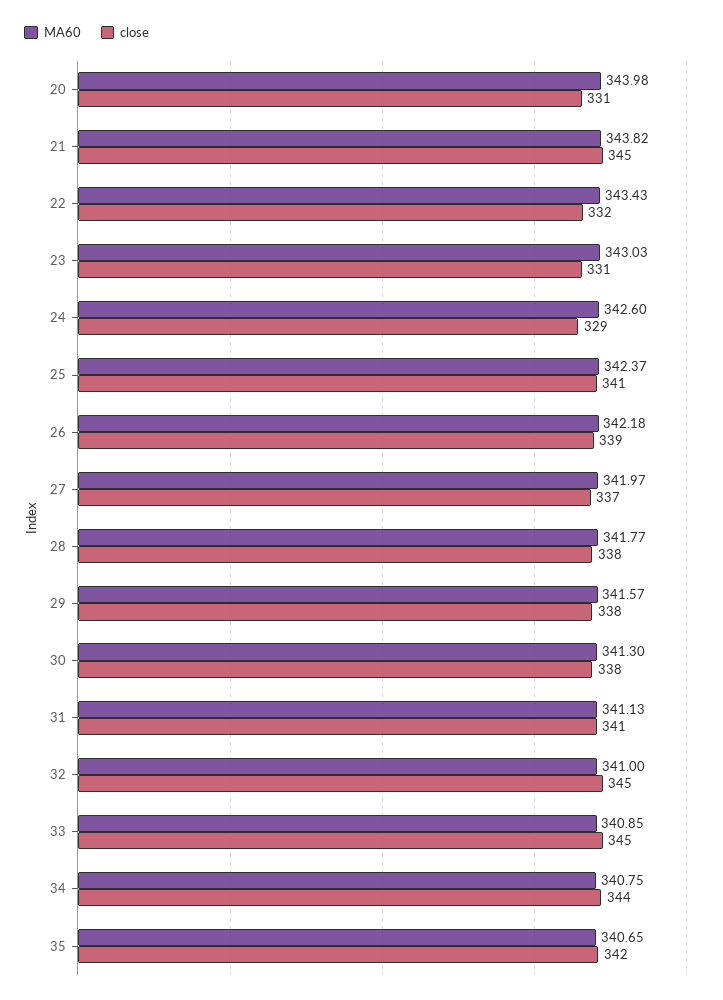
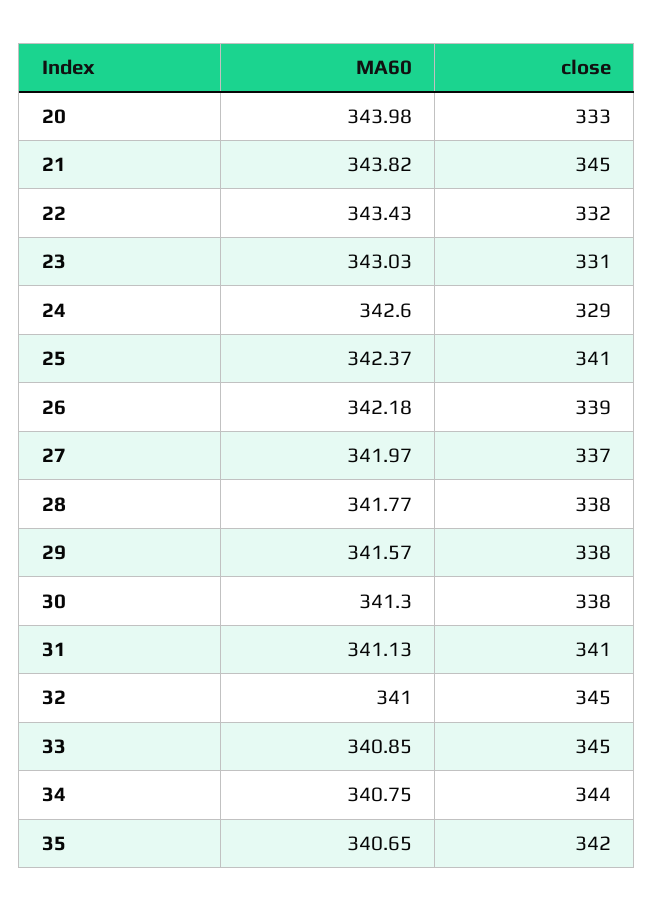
close, 20: 331 -> 333

